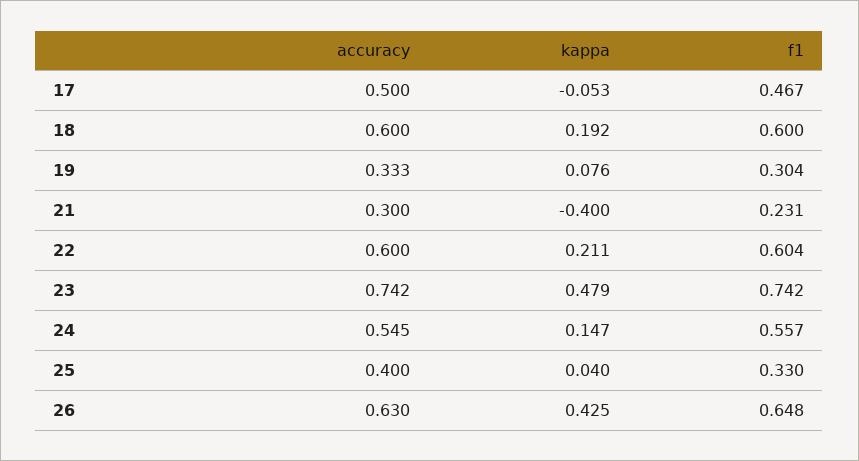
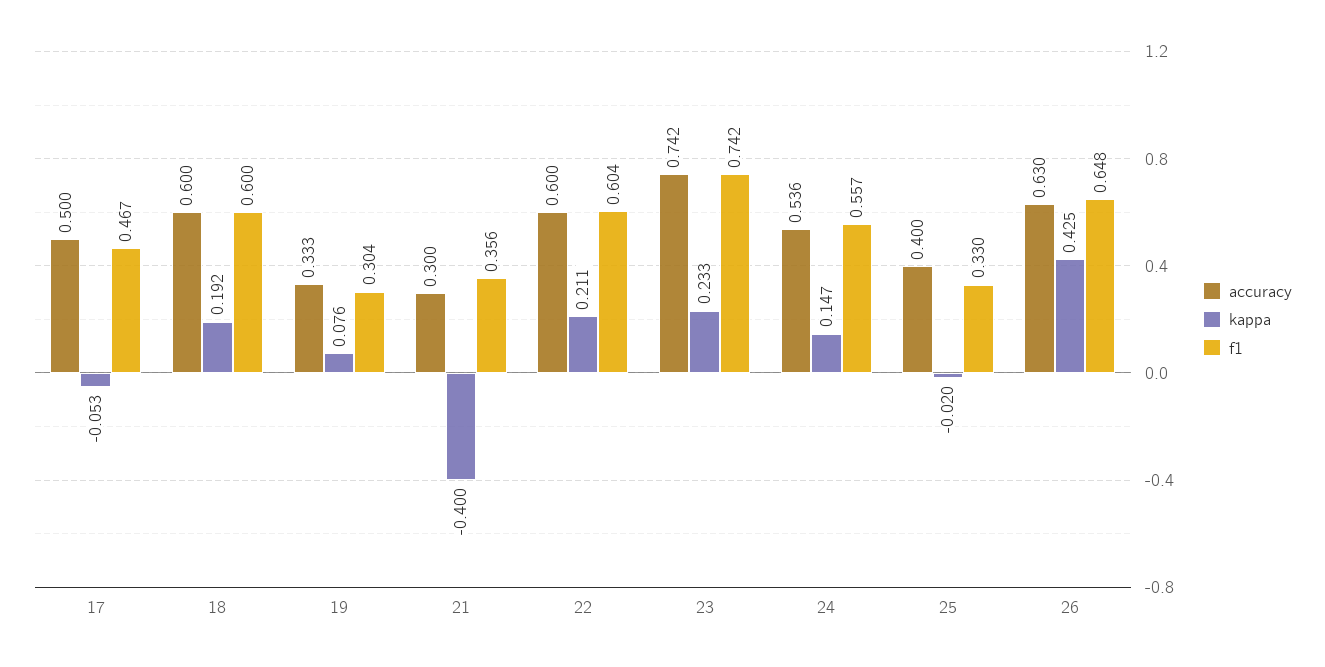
f1, 21: 0.231 -> 0.356
kappa, 23: 0.479 -> 0.233
accuracy, 24: 0.545 -> 0.536
kappa, 25: 0.04 -> -0.02

